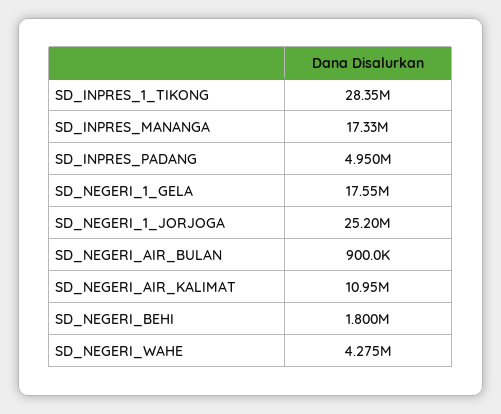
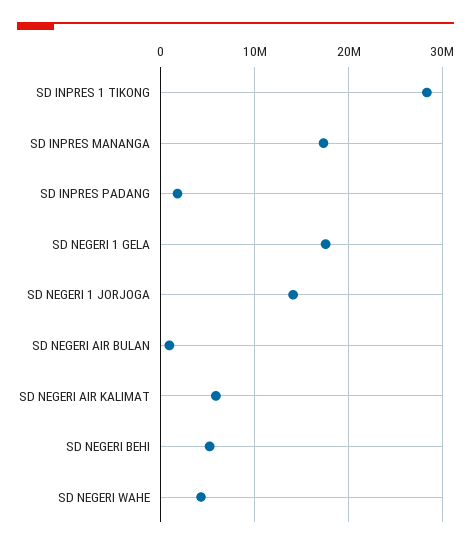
SD_INPRES_PADANG: 4950000 -> 2000000
SD_NEGERI_1_JORJOGA: 25200000 -> 14000000
SD_NEGERI_AIR_KALIMAT: 10950000 -> 6000000
SD_NEGERI_BEHI: 1800000 -> 5000000

